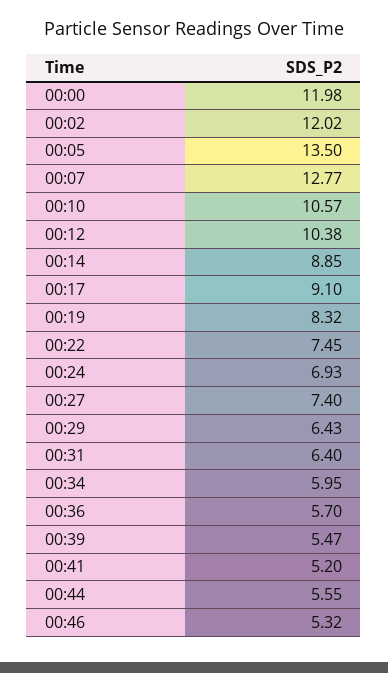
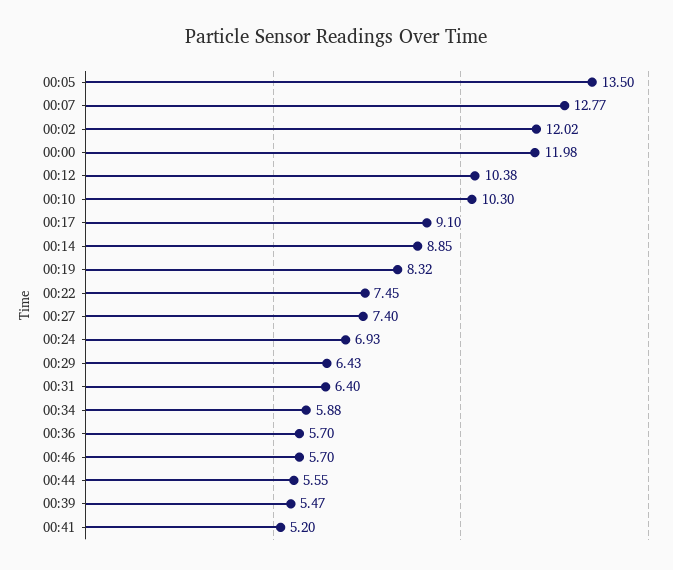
00:10: 10.57 -> 10.3
00:34: 5.95 -> 5.88
00:46: 5.32 -> 5.7

